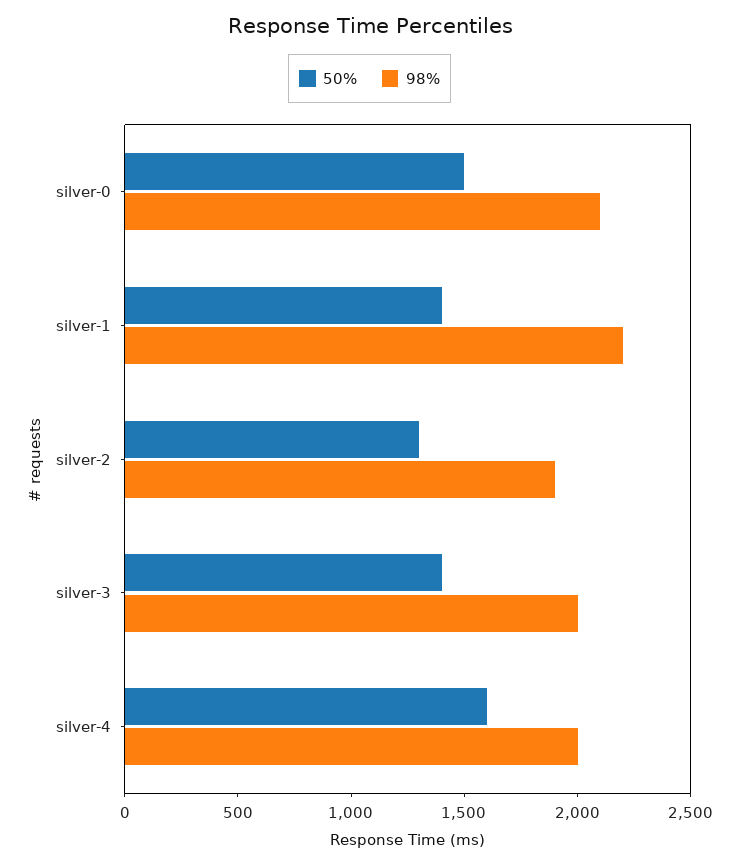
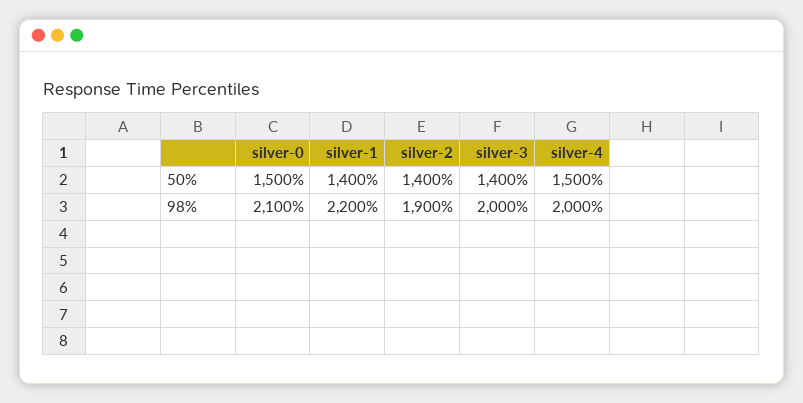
50%, silver-2: 1300 -> 1400
50%, silver-4: 1600 -> 1500

